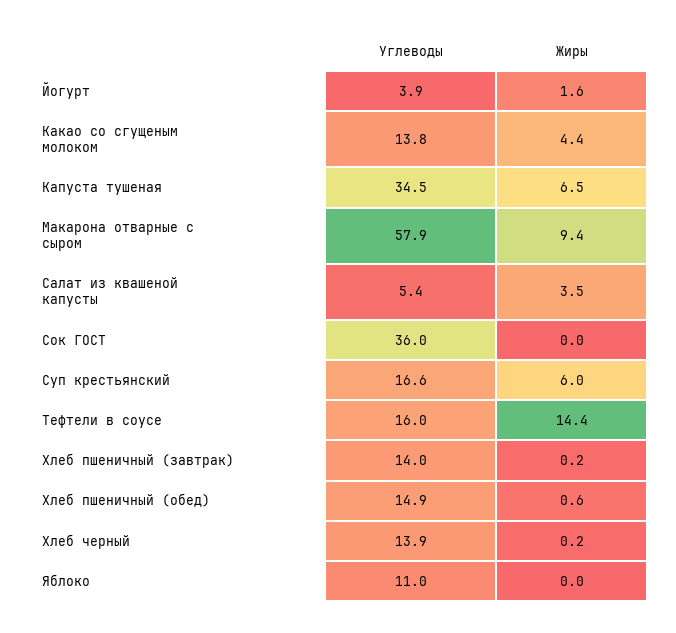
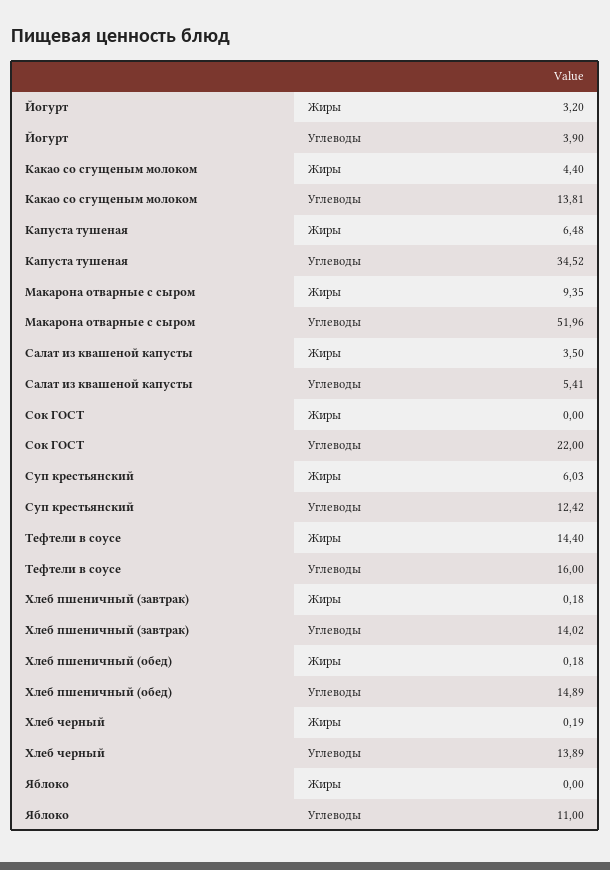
Жиры, Йогурт: 1.6 -> 3.2
Углеводы, Макарона отварные с сыром: 57.9 -> 51.96
Углеводы, Сок ГОСТ: 36 -> 22
Углеводы, Суп крестьянский: 16.6 -> 12.42
Жиры, Хлеб пшеничный (обед): 0.6 -> 0.18

